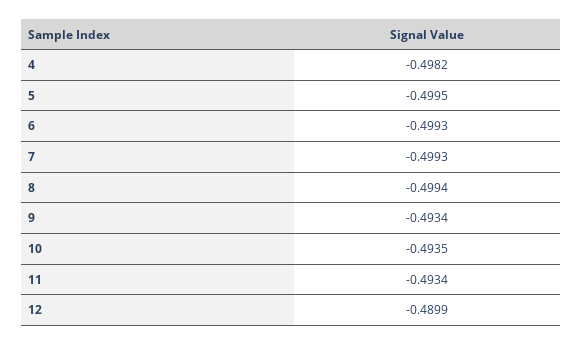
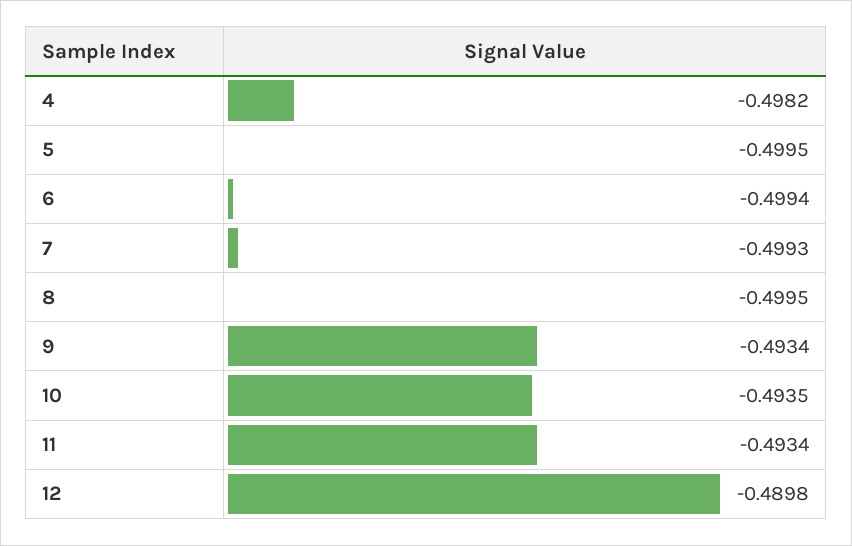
6: -0.4993 -> -0.4994
8: -0.4994 -> -0.4995
12: -0.4899 -> -0.4898

